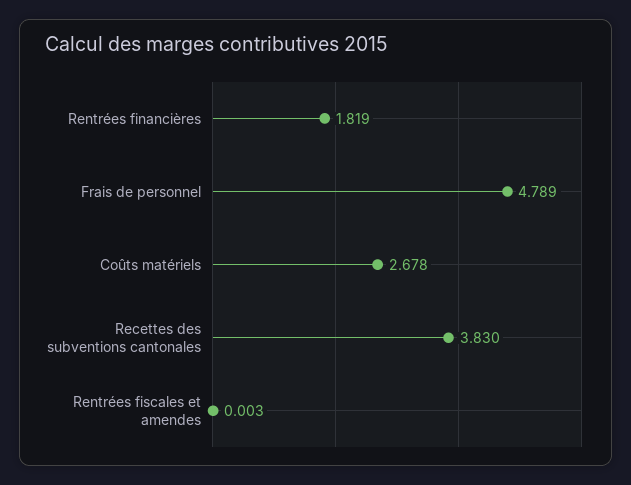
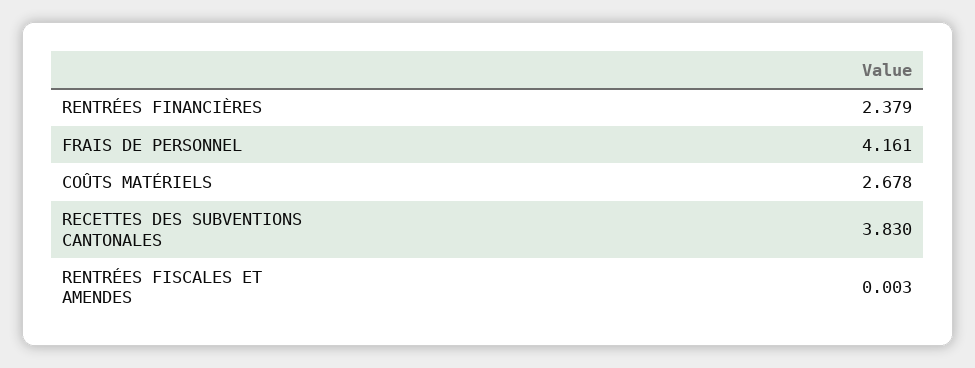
Rentrées financières: 1.819 -> 2.379
Frais de personnel: 4.789 -> 4.161

